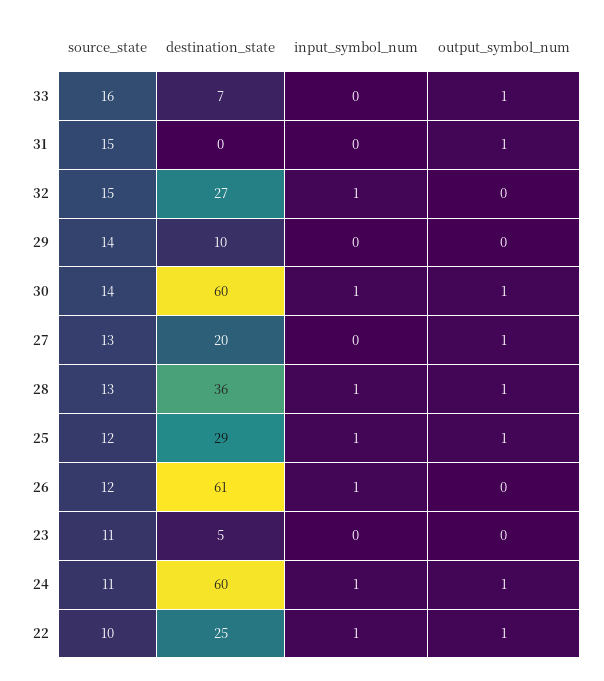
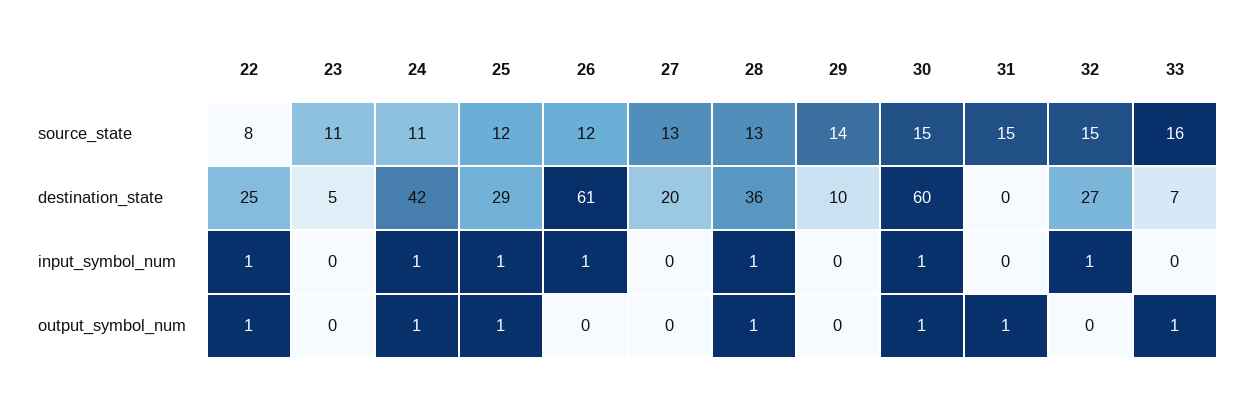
source_state, 30: 14 -> 15
output_symbol_num, 27: 1 -> 0
destination_state, 24: 60 -> 42
source_state, 22: 10 -> 8

